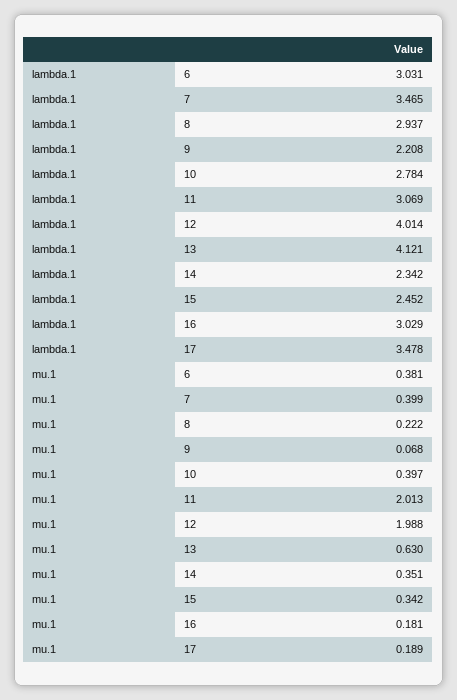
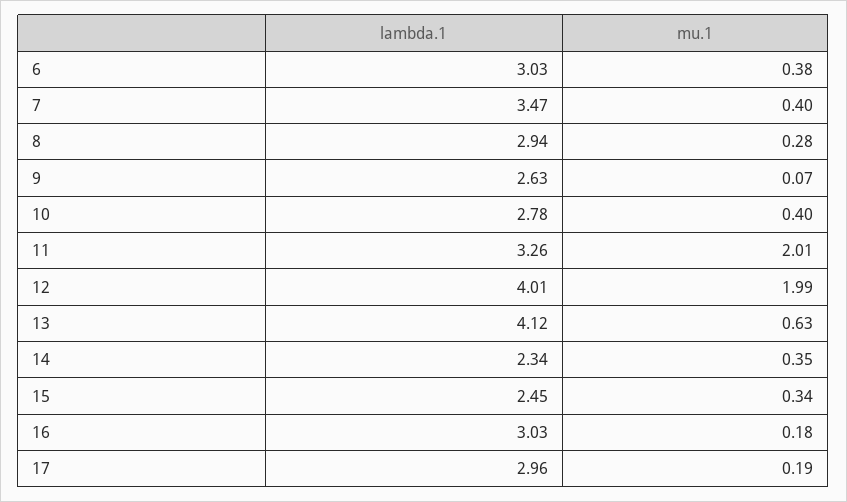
lambda.1, 9: 2.208 -> 2.63
lambda.1, 11: 3.069 -> 3.26
lambda.1, 17: 3.478 -> 2.96
mu.1, 8: 0.222 -> 0.28

